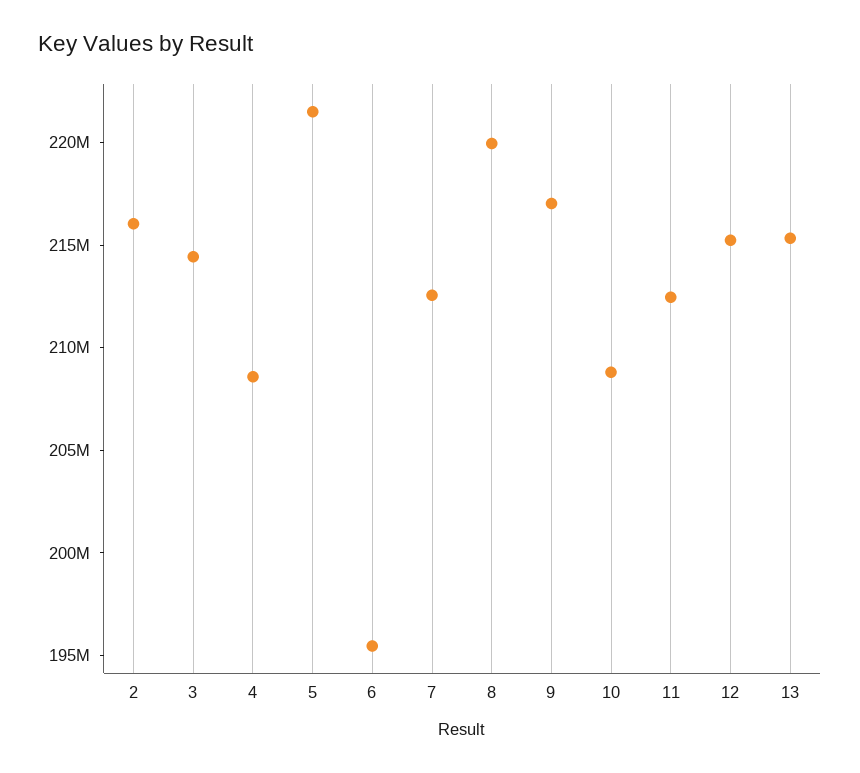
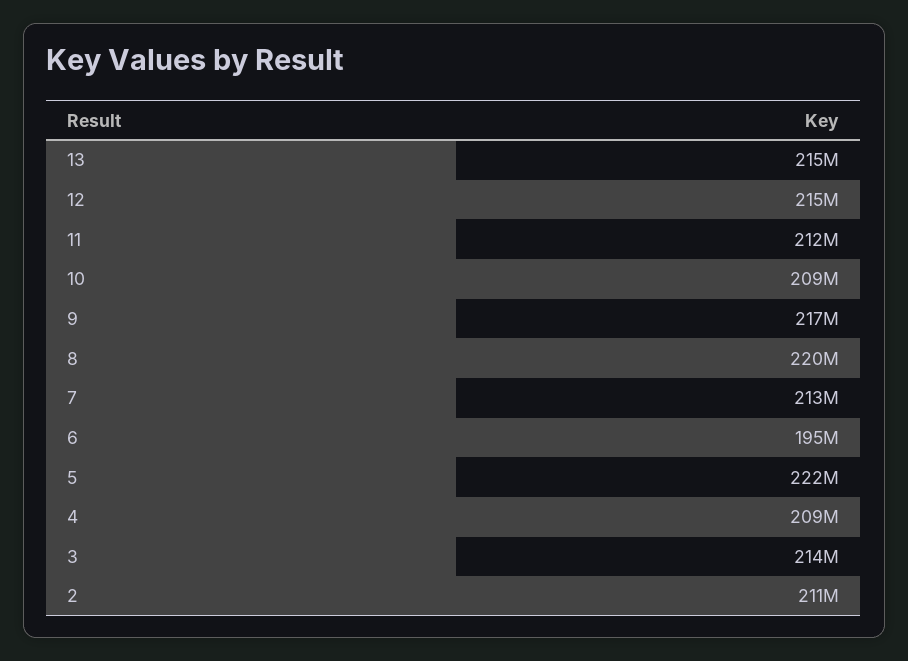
2: 216000000 -> 211000000

